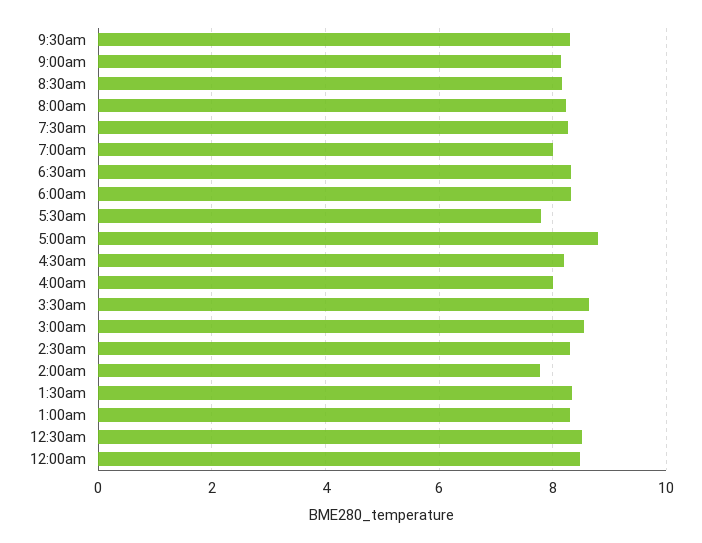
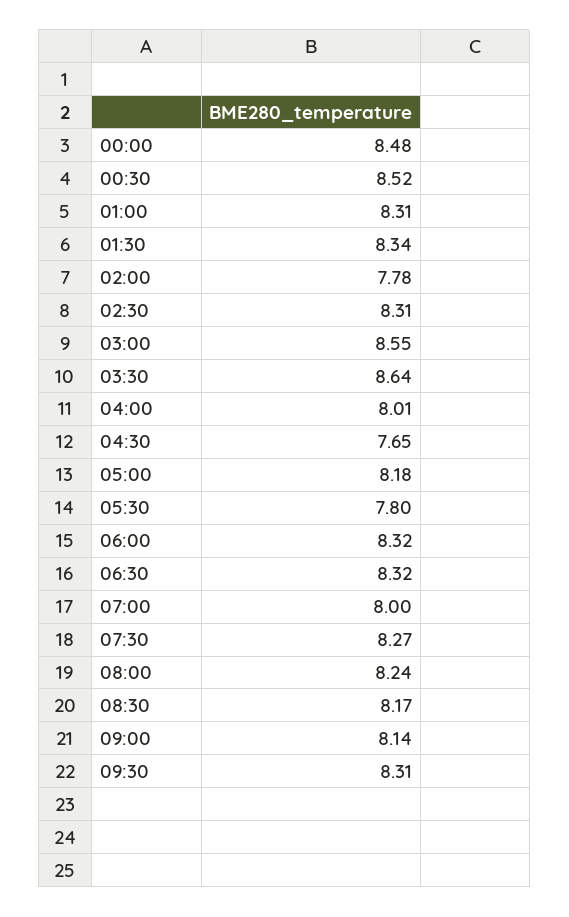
5:00am: 8.8 -> 8.18
4:30am: 8.2 -> 7.65

